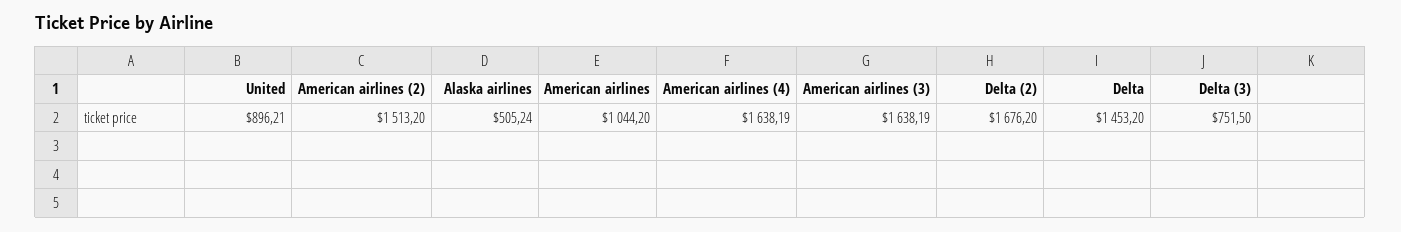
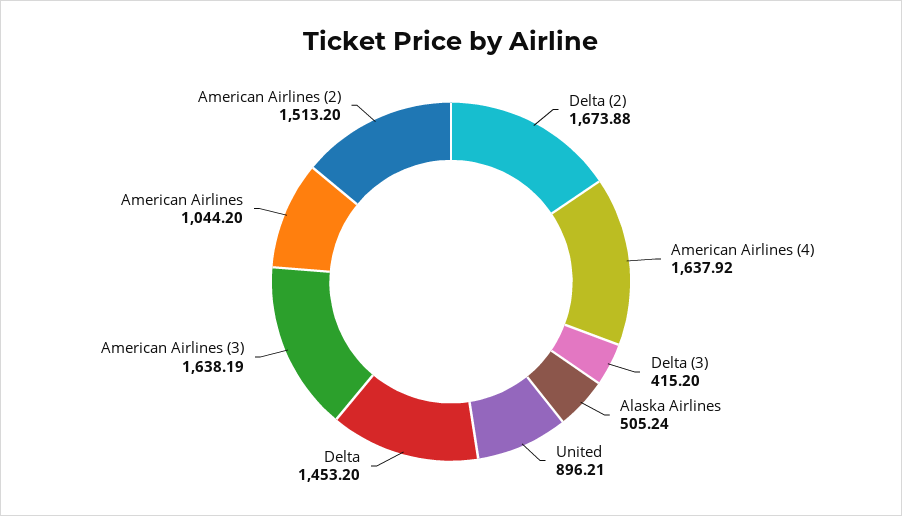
American airlines (4): 1638.19 -> 1637.92
Delta (2): 1676.2 -> 1673.88
Delta (3): 751.5 -> 415.2

